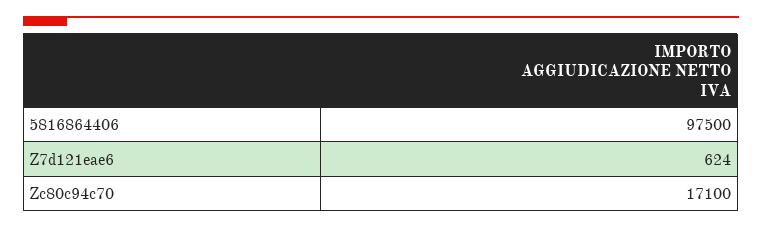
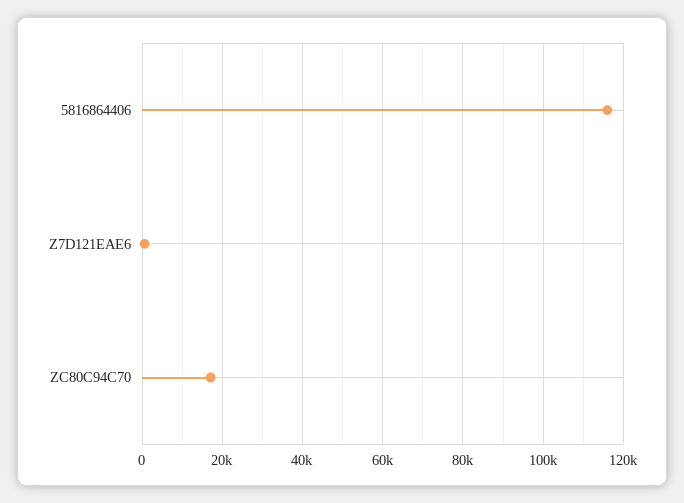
5816864406: 97500 -> 116000

